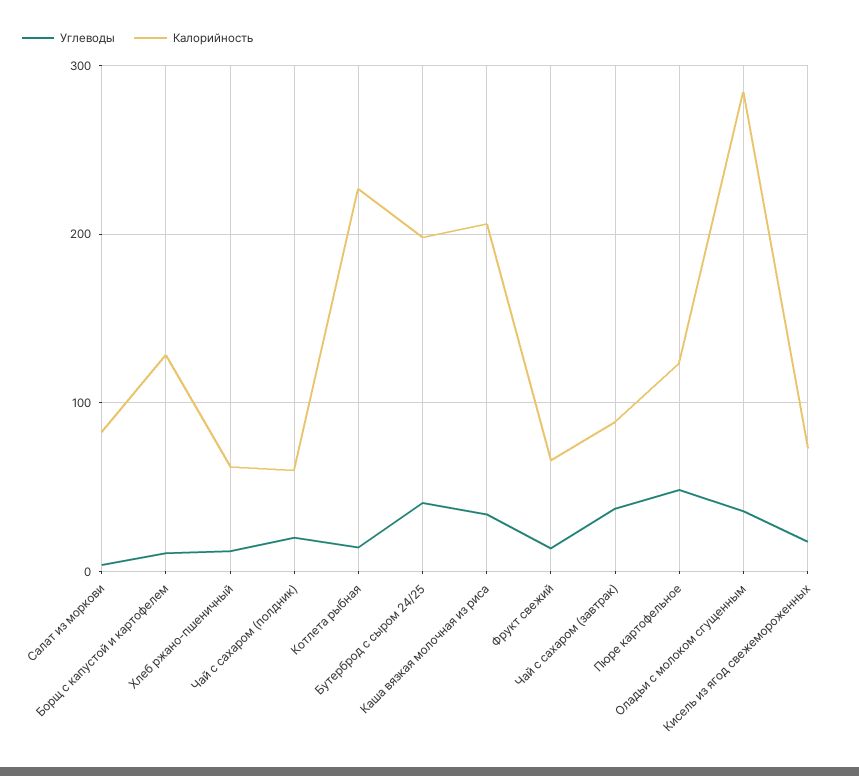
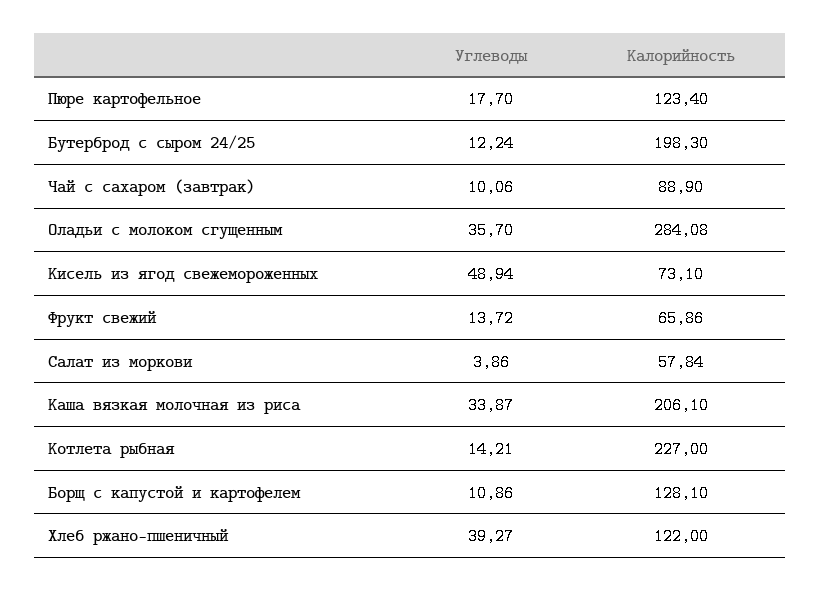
Калорийность, Салат из моркови: 80 -> 57.84
Углеводы, Хлеб ржано-пшеничный: 10 -> 39.27
Калорийность, Хлеб ржано-пшеничный: 60 -> 122
Углеводы, Чай с сахаром (полдник): 20 -> none
Калорийность, Чай с сахаром (полдник): 60 -> none
Углеводы, Бутерброд с сыром 24/25: 40 -> 12.24
Углеводы, Чай с сахаром (завтрак): 40 -> 10.06
Углеводы, Пюре картофельное: 50 -> 17.7
Углеводы, Кисель из ягод свежемороженных: 20 -> 48.94

